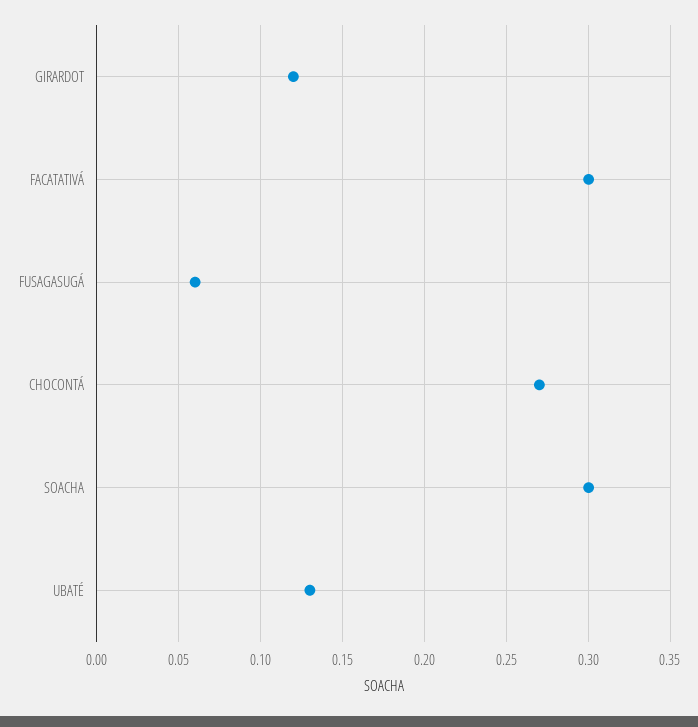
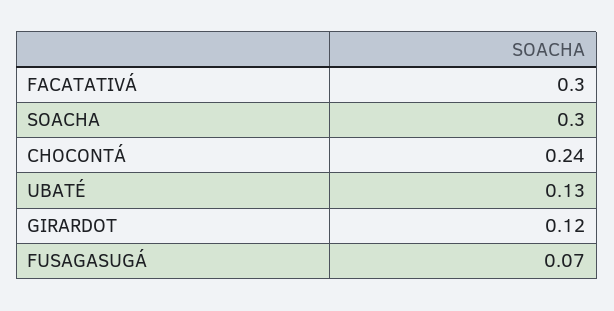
FUSAGASUGÁ: 0.06 -> 0.07
CHOCONTÁ: 0.27 -> 0.24

